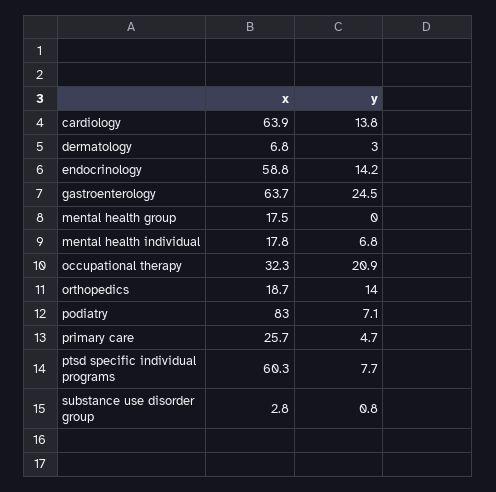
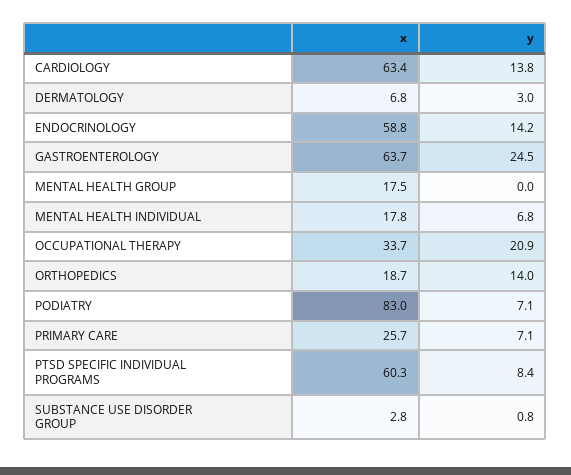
x, cardiology: 63.9 -> 63.4
x, occupational therapy: 32.3 -> 33.7
y, primary care: 4.7 -> 7.1
y, ptsd specific individual programs: 7.7 -> 8.4

